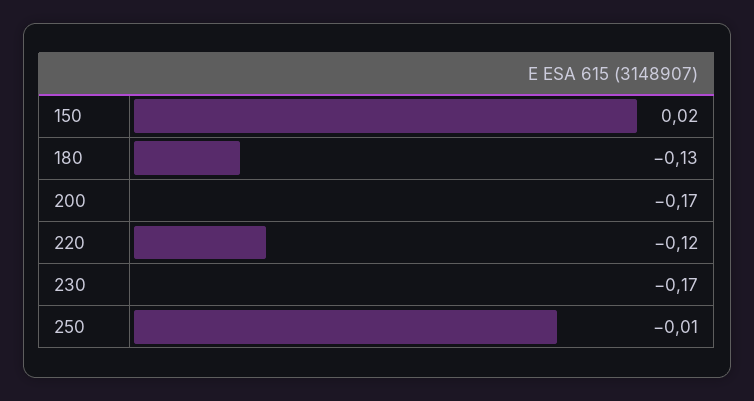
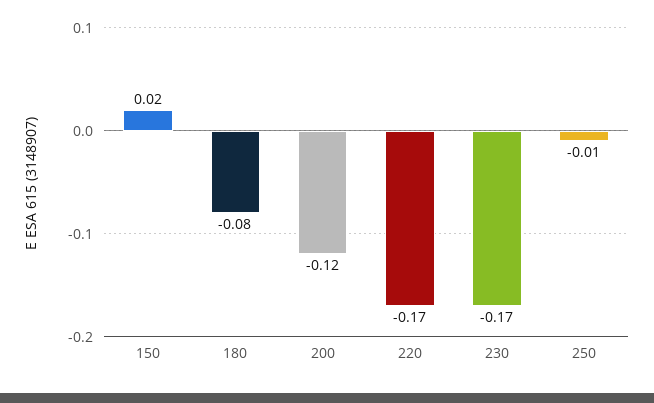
180: -0.13 -> -0.08
200: -0.17 -> -0.12
220: -0.12 -> -0.17

